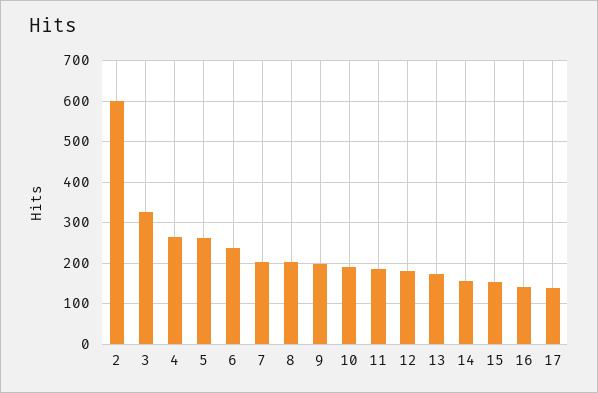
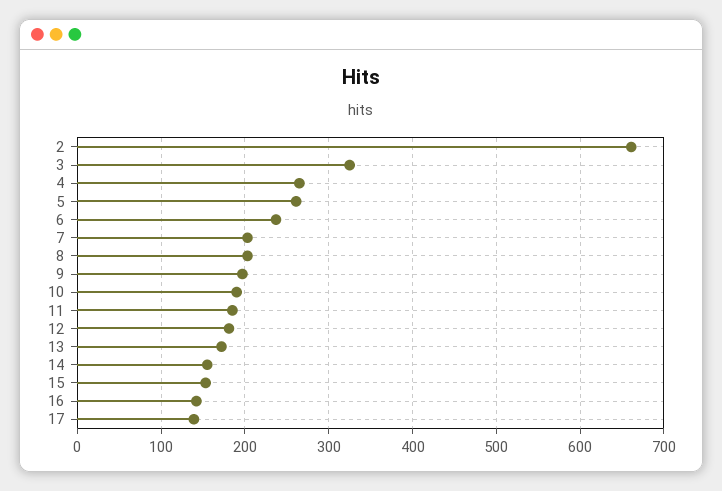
2: 600 -> 660

